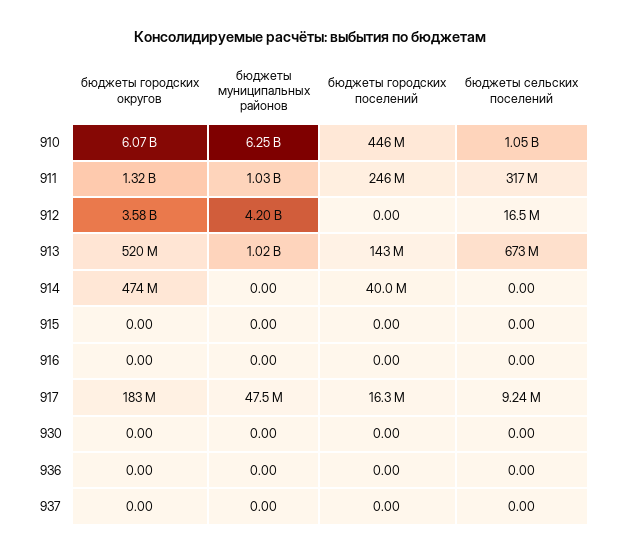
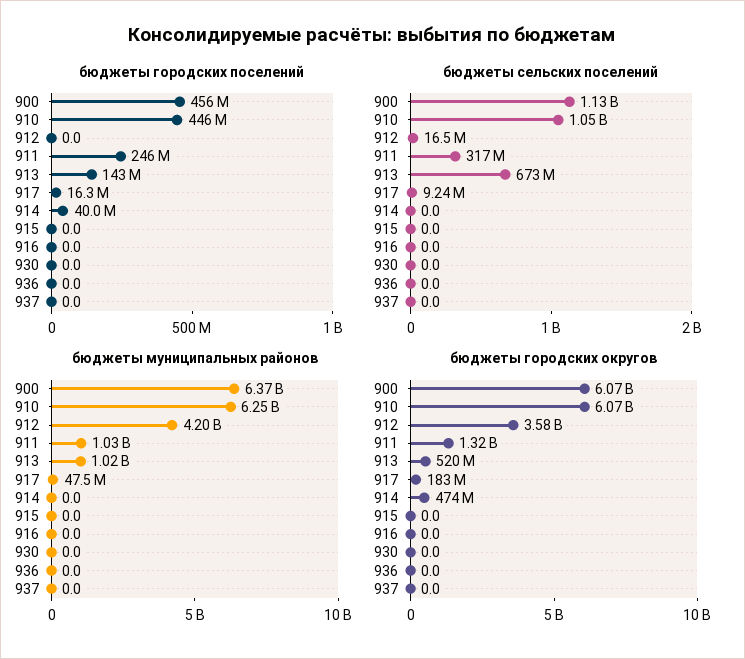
бюджеты городских поселений, 900: none -> 456000000
бюджеты сельских поселений, 900: none -> 1130000000
бюджеты муниципальных районов, 900: none -> 6370000000
бюджеты городских округов, 900: none -> 6070000000

